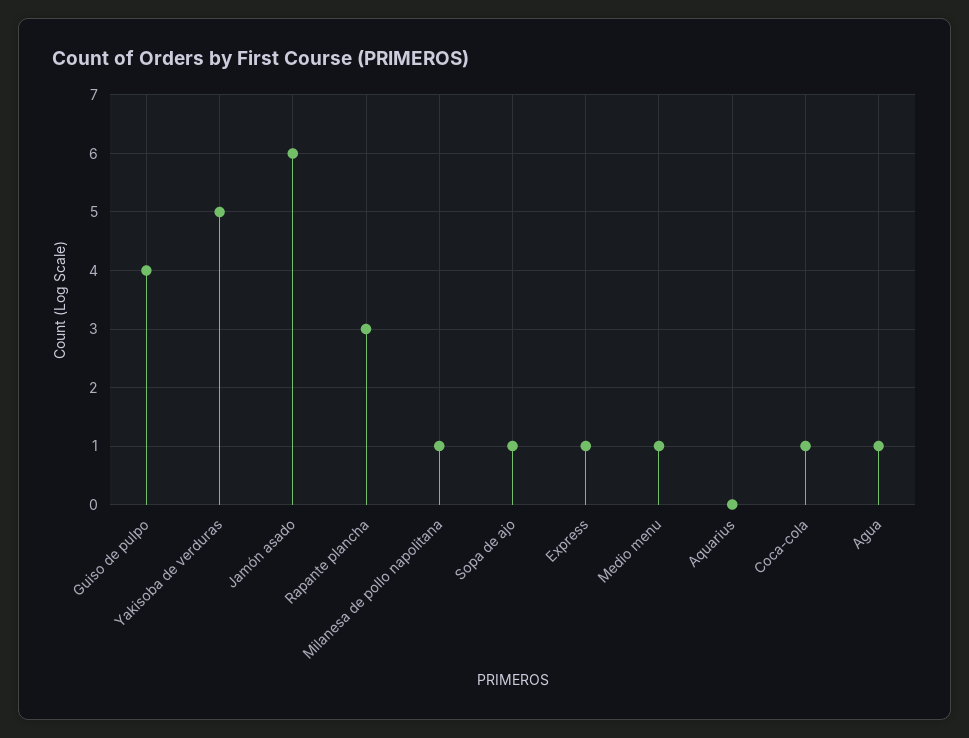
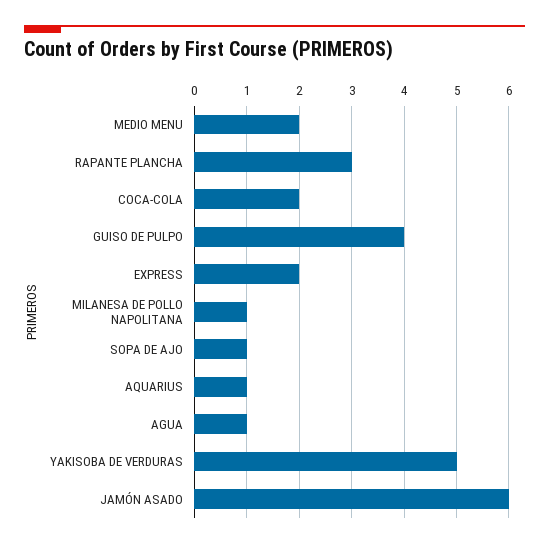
Express: 1 -> 2
Medio menu: 1 -> 2
Aquarius: 0 -> 1
Coca-cola: 1 -> 2

